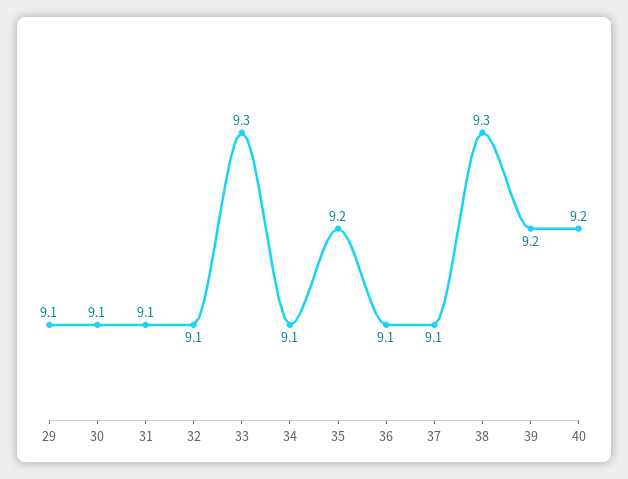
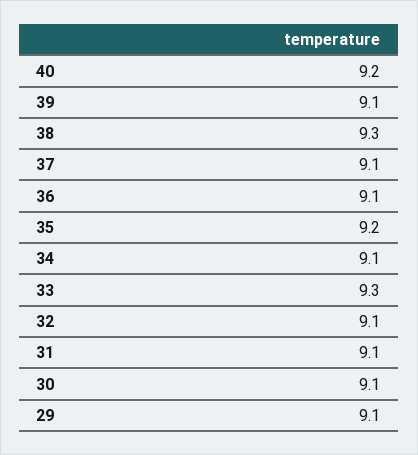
39: 9.2 -> 9.1

